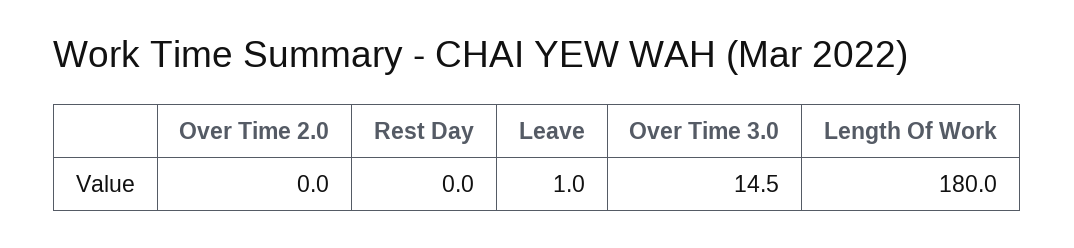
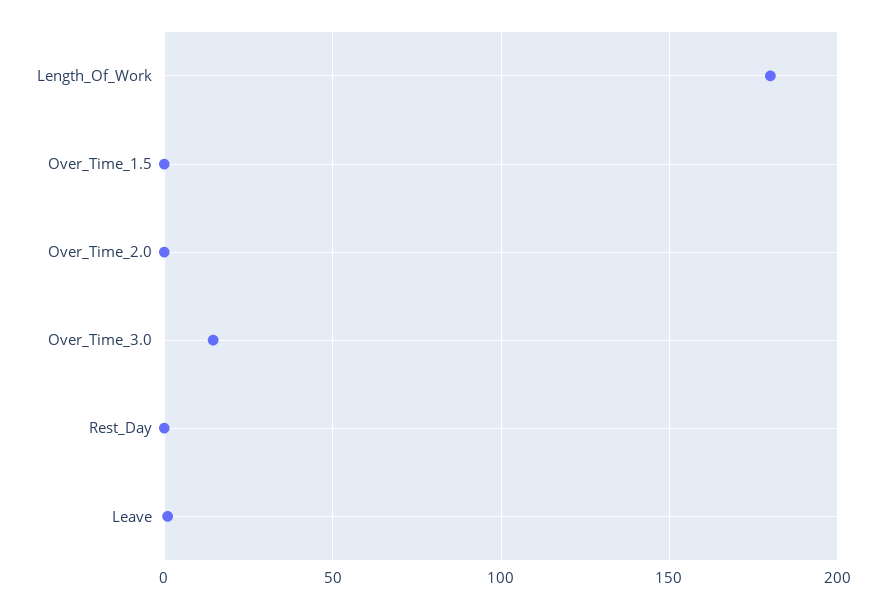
Over_Time_1.5: none -> 0

